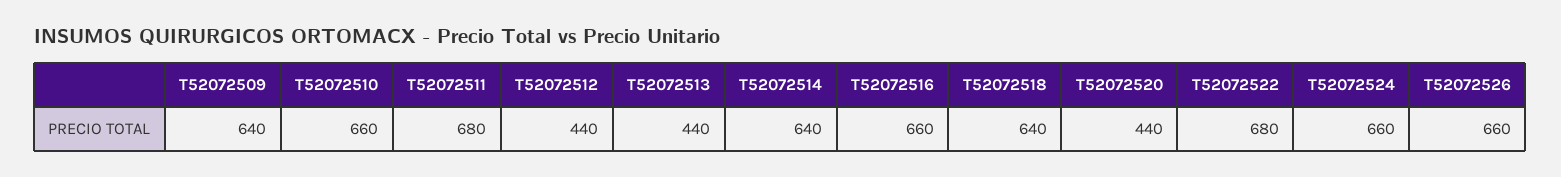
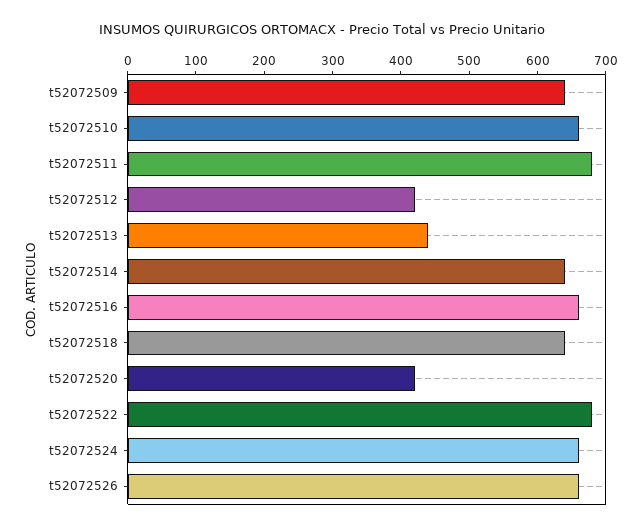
T52072512: 440 -> 420
T52072520: 440 -> 420

